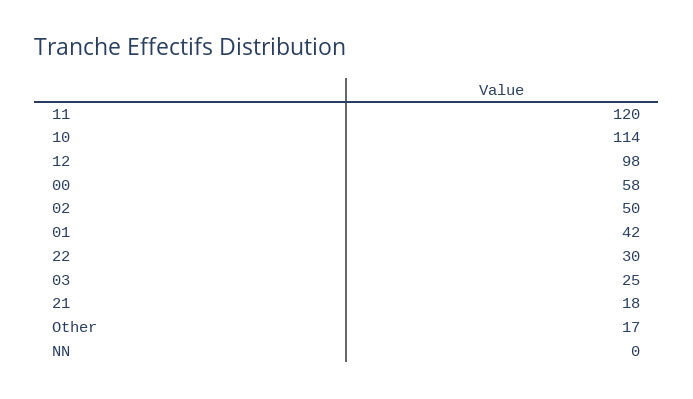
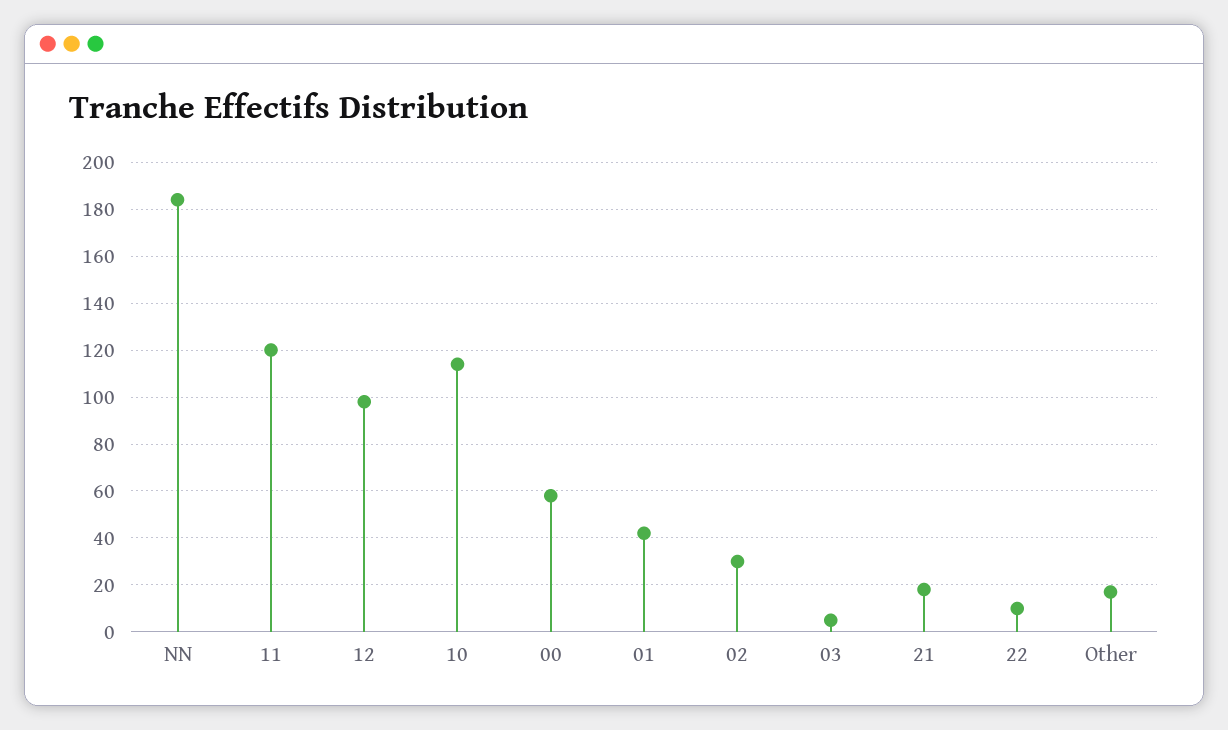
02: 50 -> 30
22: 30 -> 10
03: 25 -> 5
NN: 0 -> 185

